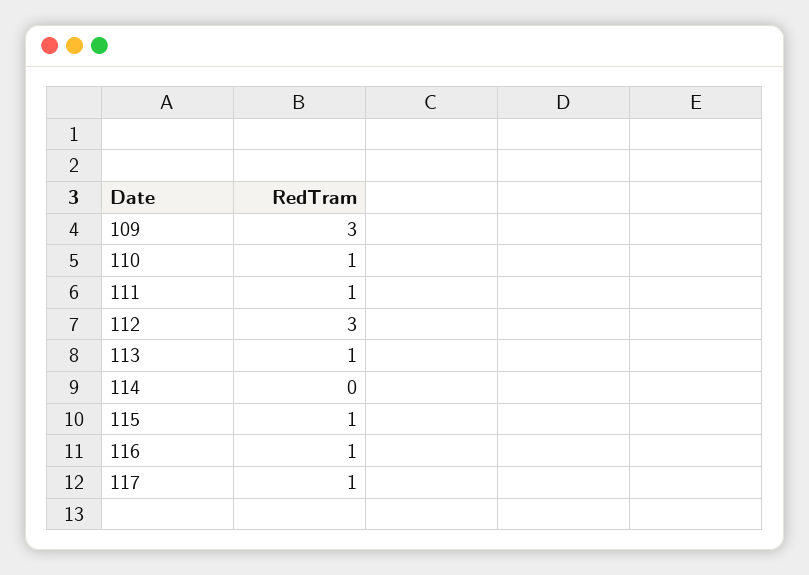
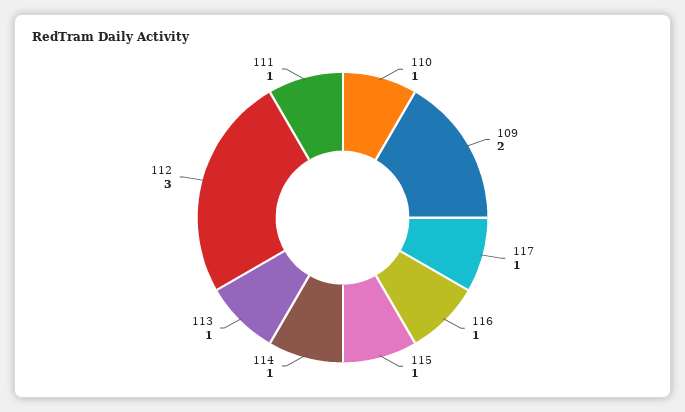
109: 3 -> 2
114: 0 -> 1

